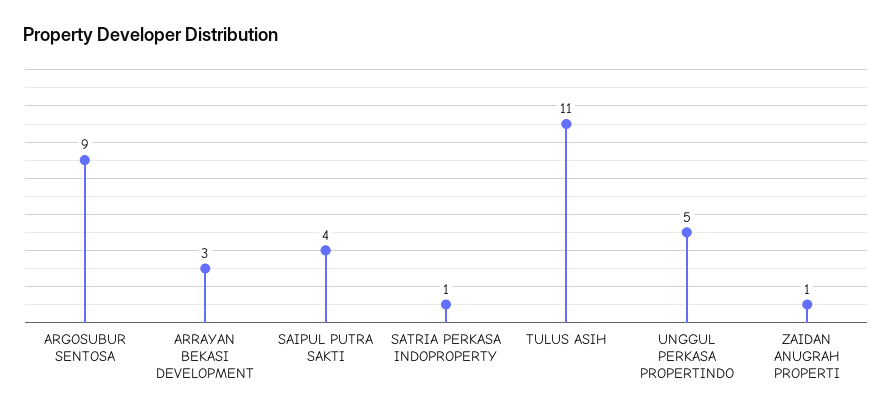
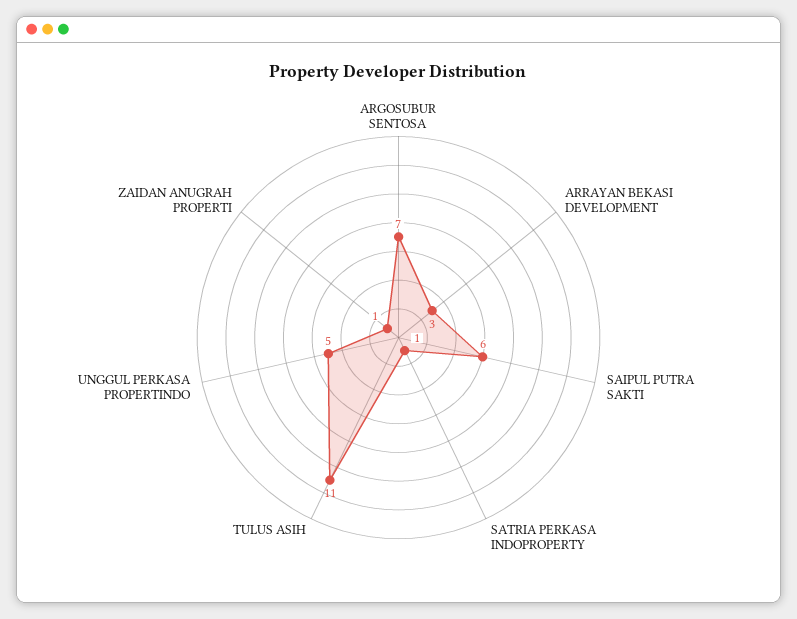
ARGOSUBUR SENTOSA: 9 -> 7
SAIPUL PUTRA SAKTI: 4 -> 6

